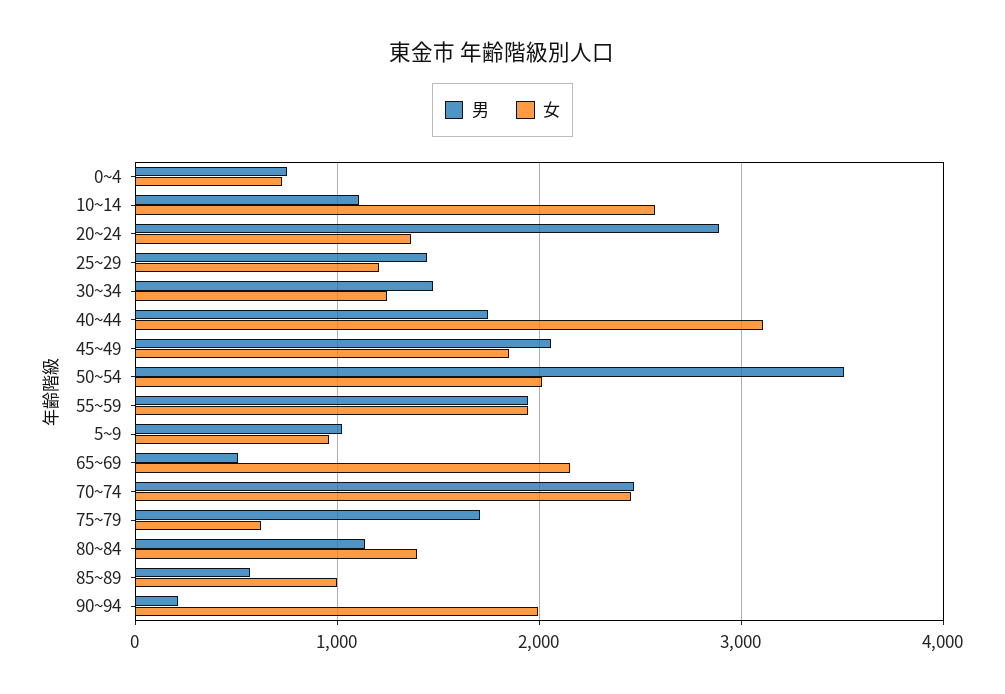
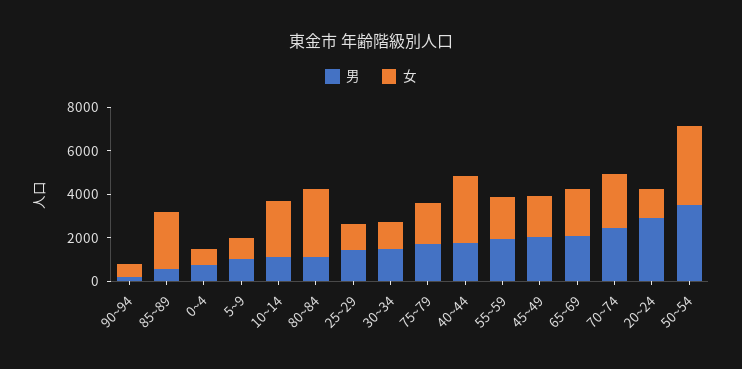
女, 50~54: 2000 -> 3500
男, 65~69: 500 -> 2000
女, 75~79: 600 -> 2000
女, 80~84: 1400 -> 3000
女, 85~89: 1000 -> 2500
女, 90~94: 2000 -> 500

